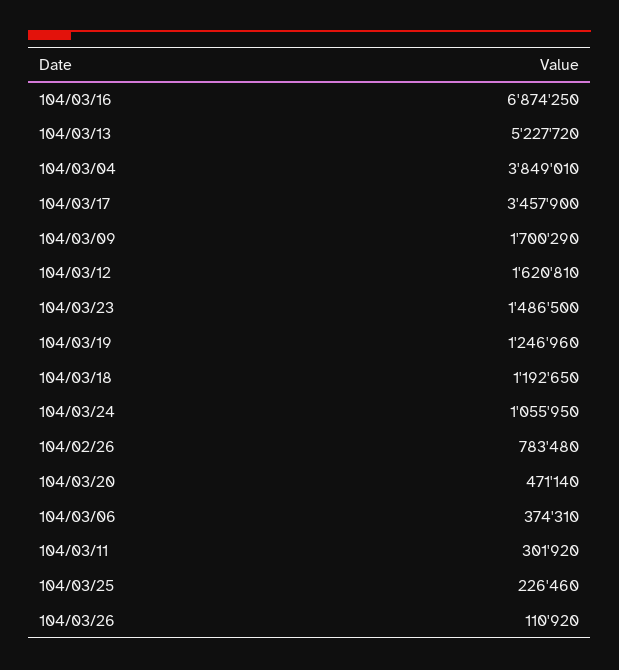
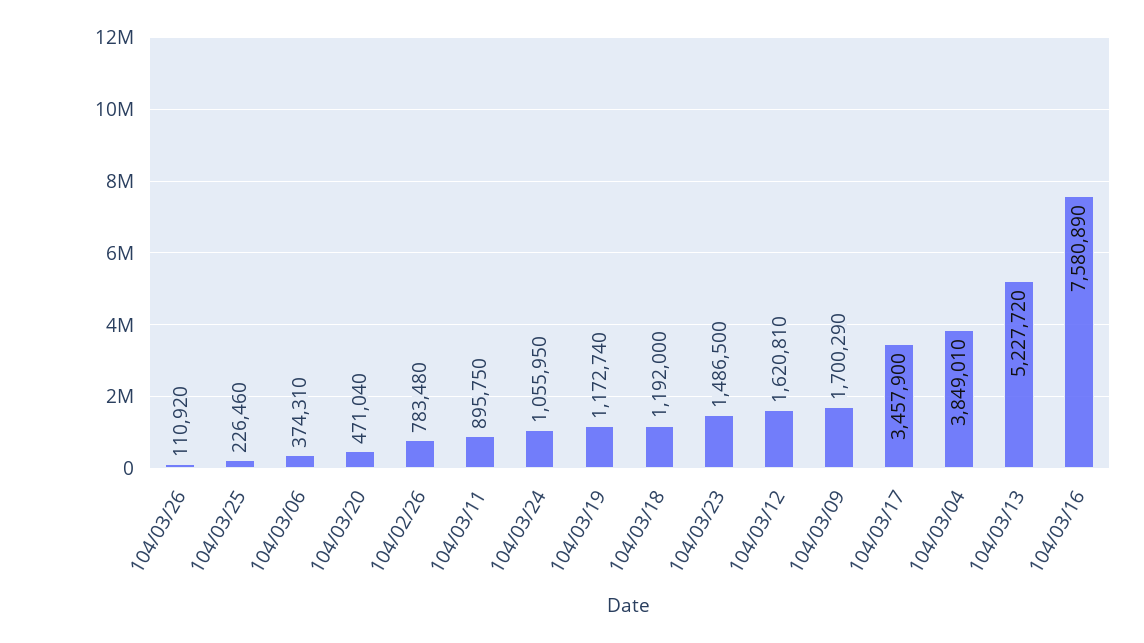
104/03/16: 6874250 -> 7580890
104/03/19: 1246960 -> 1172740
104/03/18: 1192650 -> 1192000
104/03/20: 471140 -> 471040
104/03/11: 301920 -> 895750

